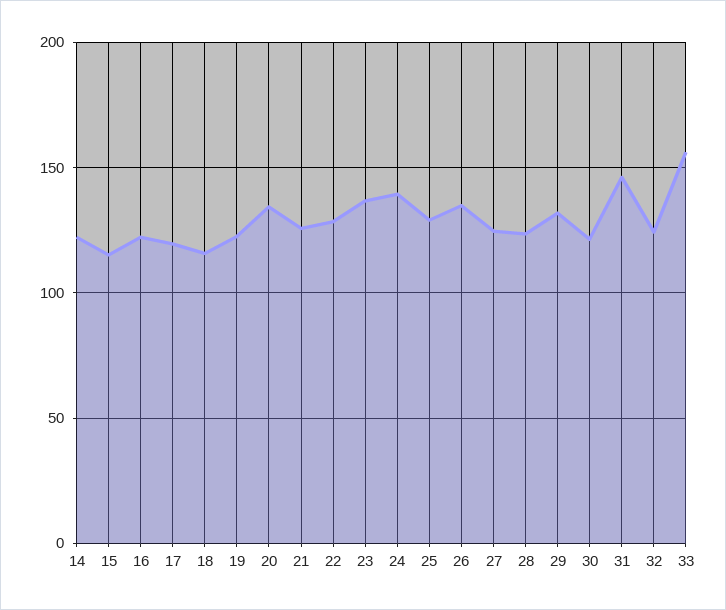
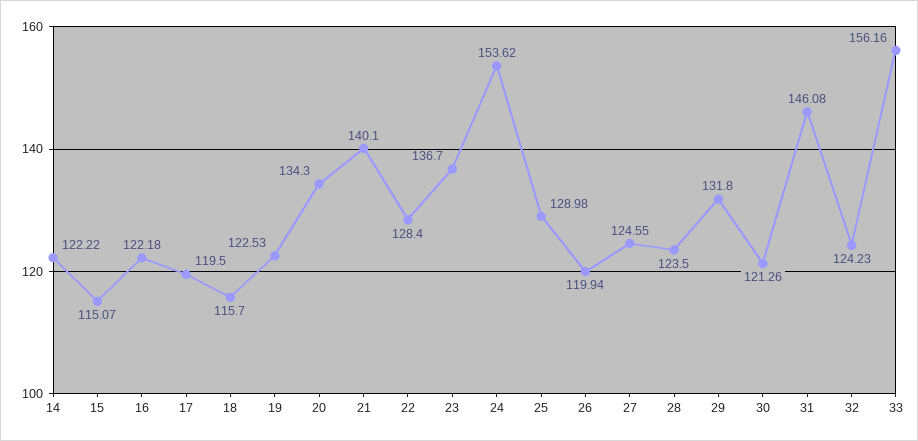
21: 125 -> 140.1
24: 140 -> 153.62
26: 135 -> 119.94

